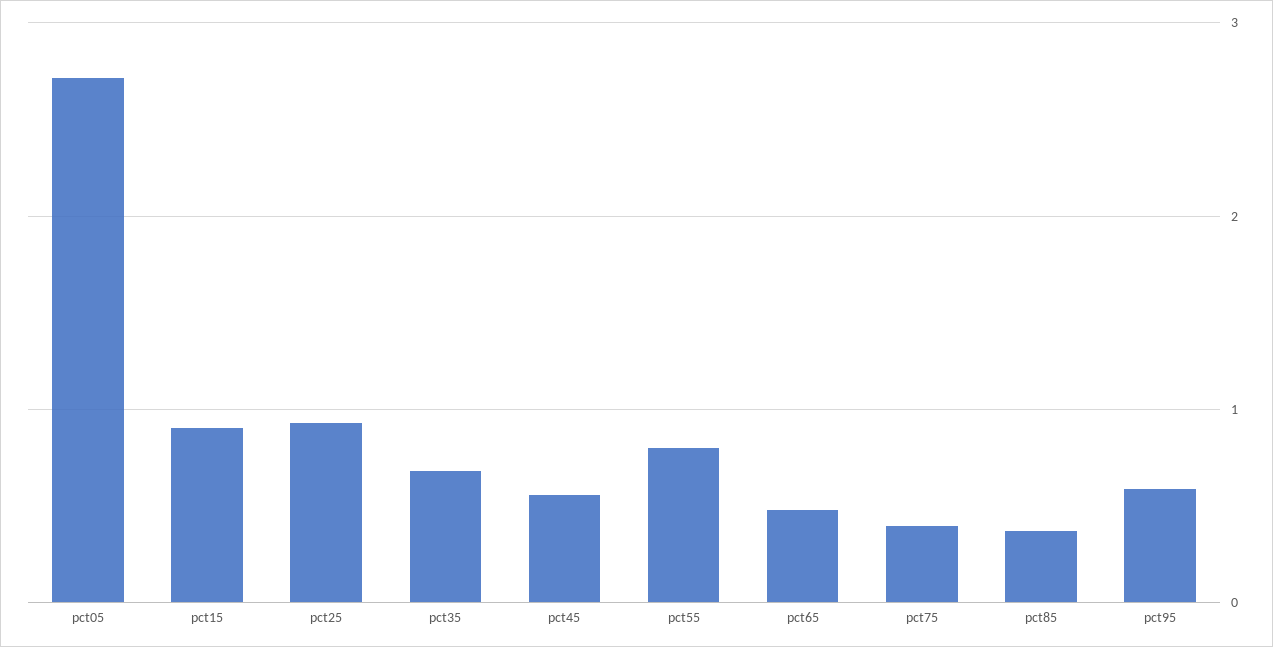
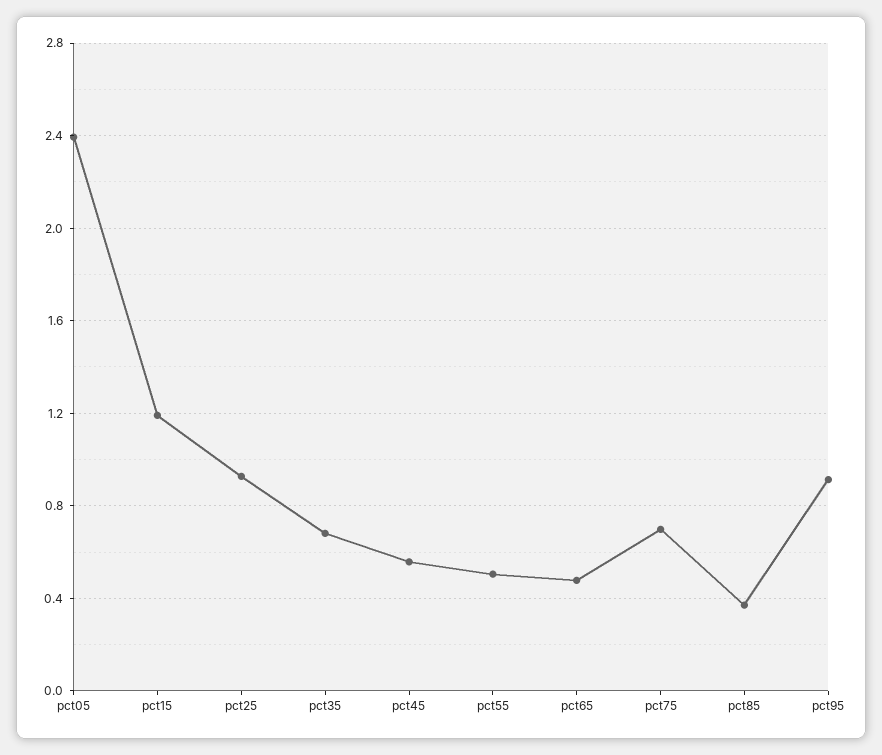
pct05: 2.7 -> 2.4
pct15: 0.9 -> 1.2
pct55: 0.8 -> 0.5
pct75: 0.4 -> 0.7
pct95: 0.6 -> 0.9

